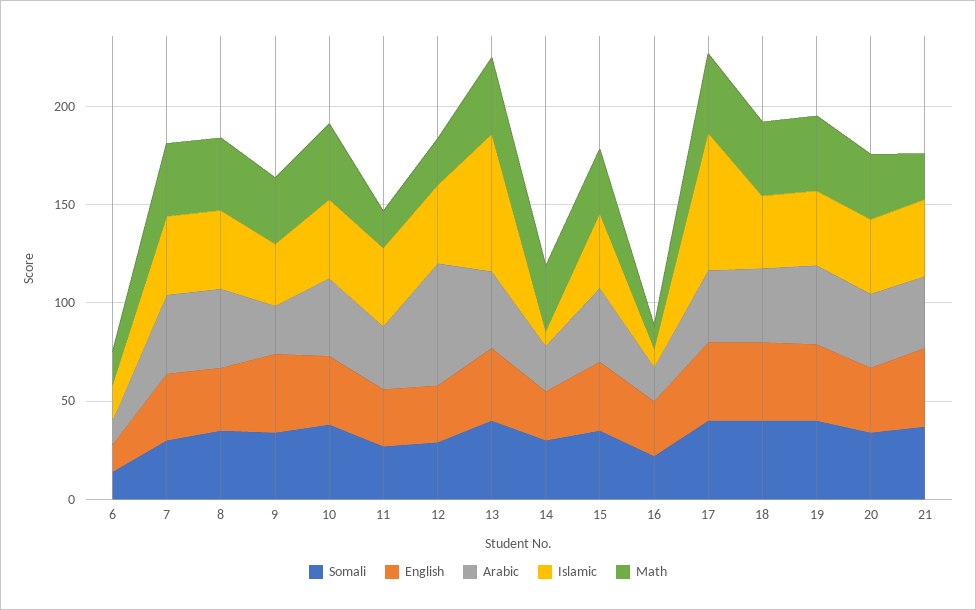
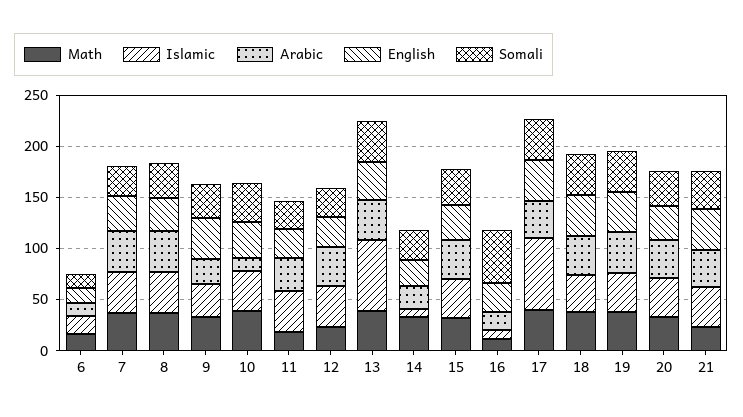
Arabic, 10: 40 -> 10
Arabic, 12: 60 -> 40
Somali, 16: 20 -> 50

